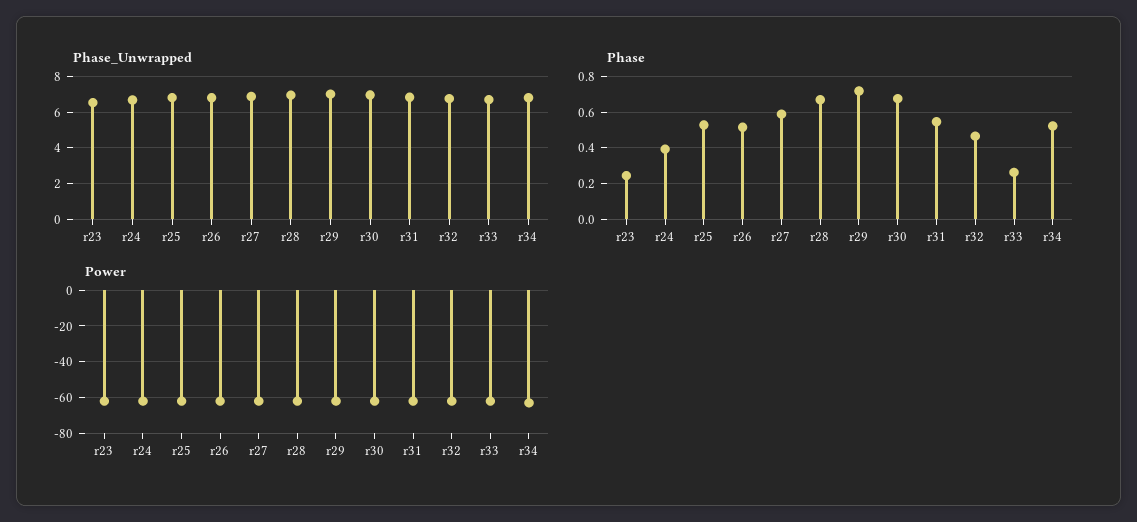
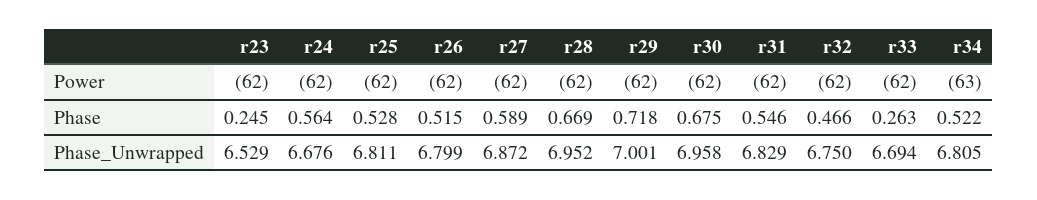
Phase, r24: 0.4 -> 0.564

